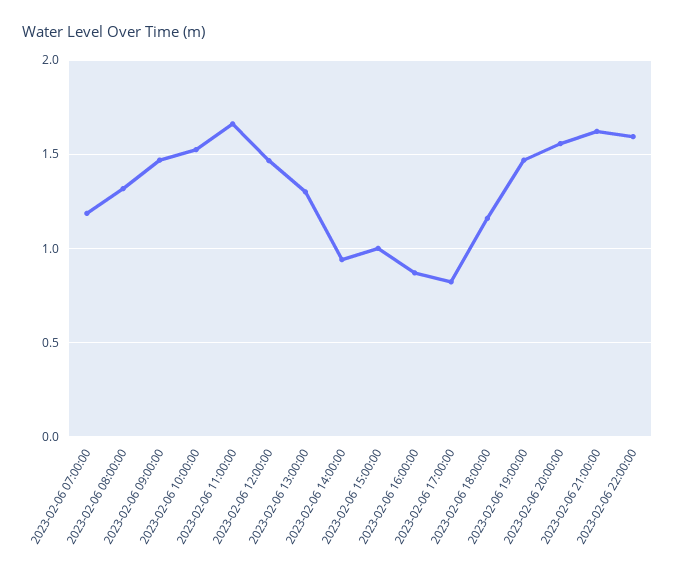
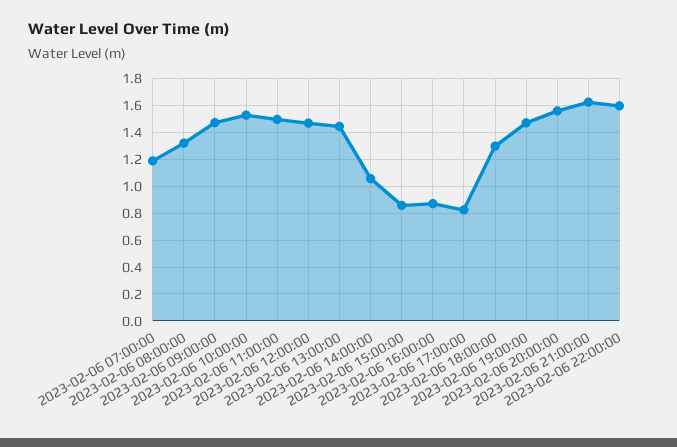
2023-02-06 11:00:00: 1.65 -> 1.5
2023-02-06 13:00:00: 1.3 -> 1.45
2023-02-06 14:00:00: 0.95 -> 1.05
2023-02-06 15:00:00: 1 -> 0.85
2023-02-06 18:00:00: 1.15 -> 1.3

